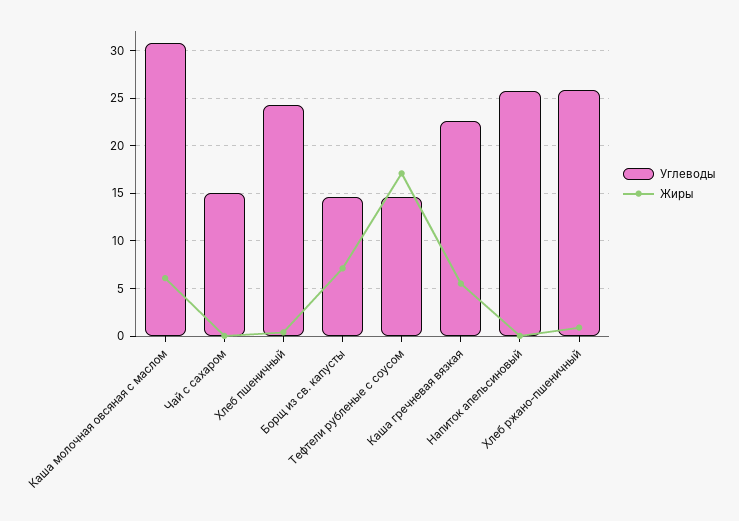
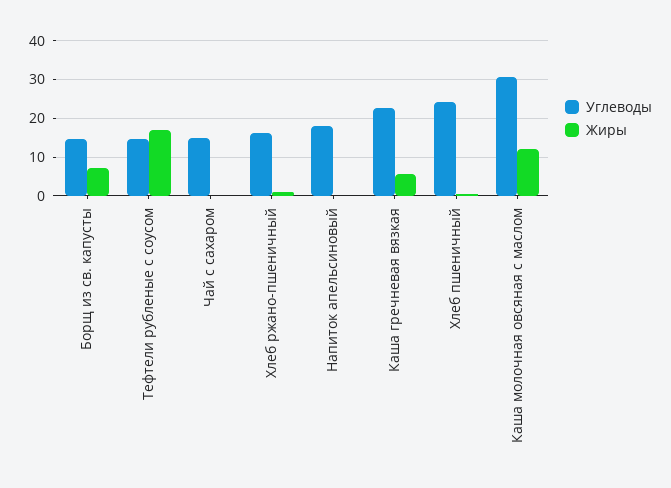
Жиры, Каша молочная овсяная с маслом: 6 -> 12
Углеводы, Напиток апельсиновый: 26 -> 18
Углеводы, Хлеб ржано-пшеничный: 26 -> 16

